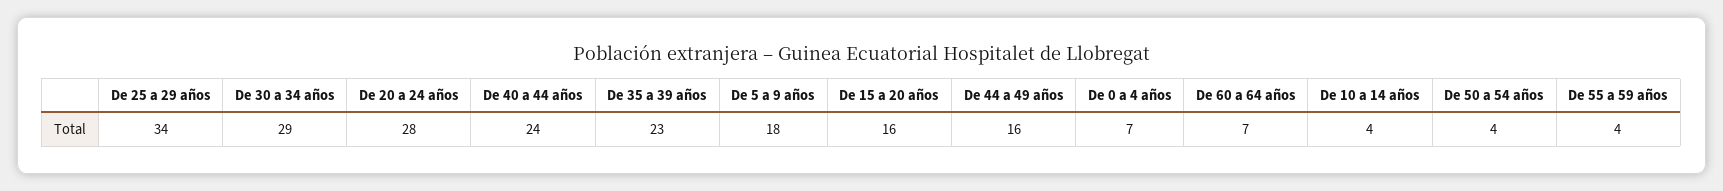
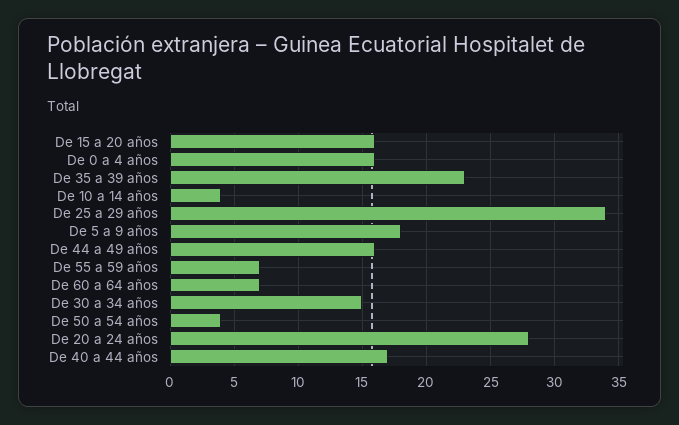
De 30 a 34 años: 29 -> 15
De 40 a 44 años: 24 -> 17
De 0 a 4 años: 7 -> 16
De 55 a 59 años: 4 -> 7

